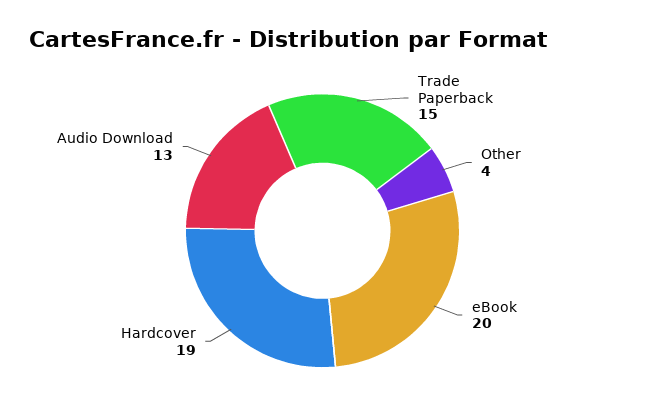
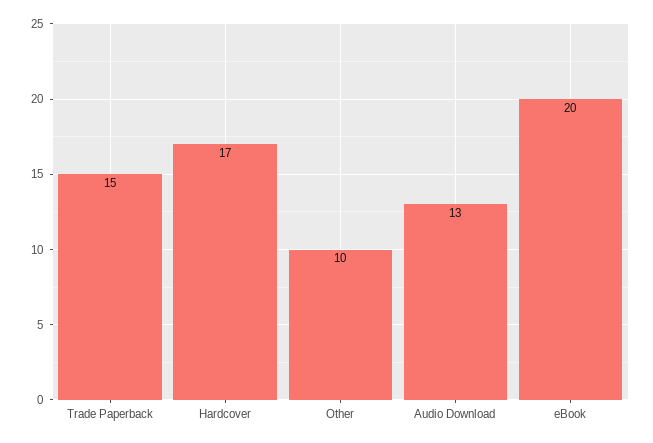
Other: 4 -> 10
Hardcover: 19 -> 17

